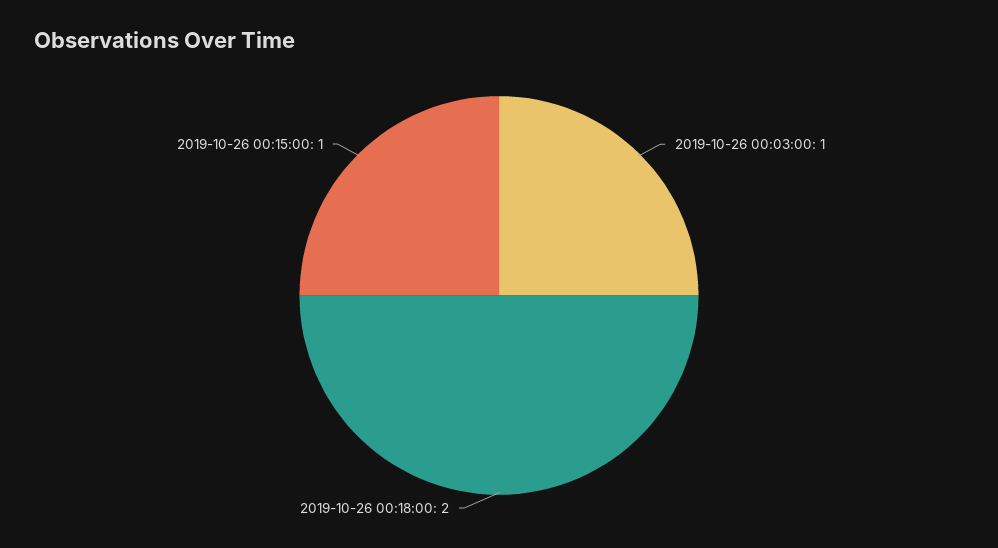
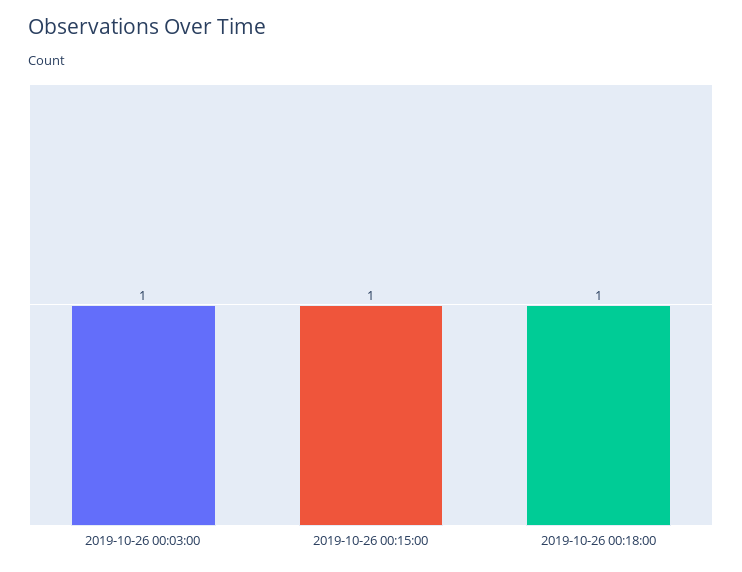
2019-10-26 00:18:00: 2 -> 1

